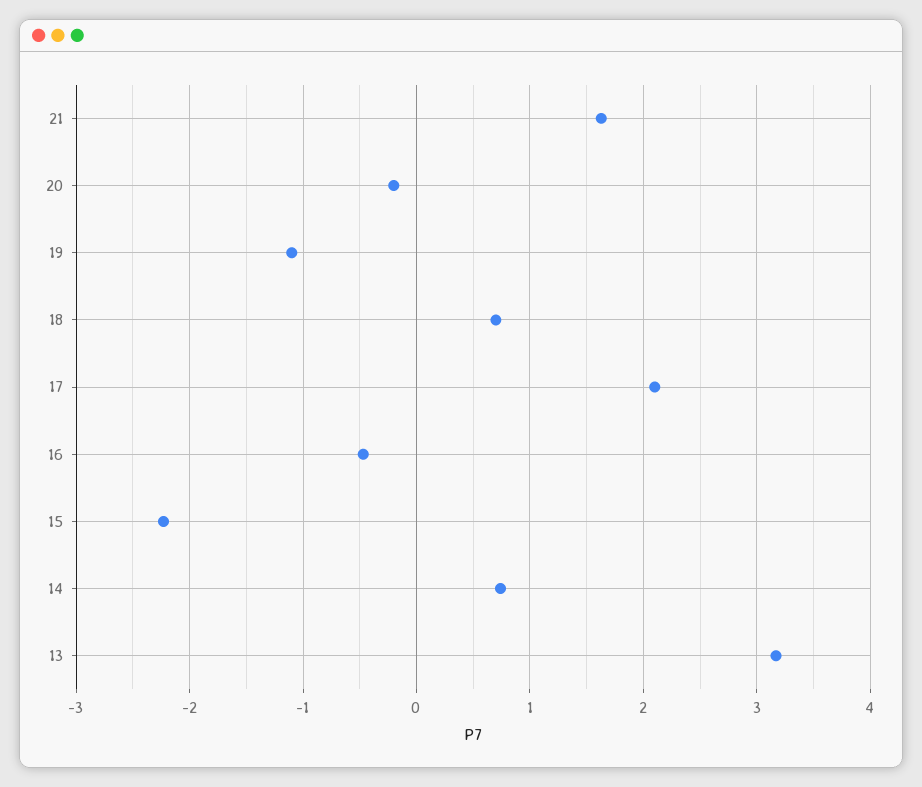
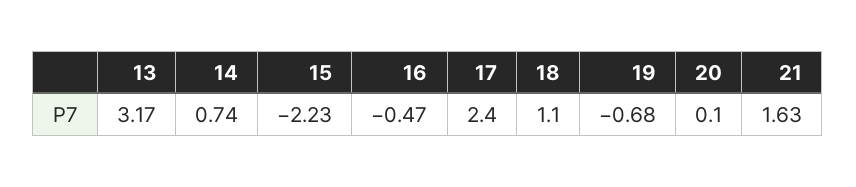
20: -0.2 -> 0.1
19: -1.1 -> -0.68
18: 0.7 -> 1.1
17: 2.1 -> 2.4

